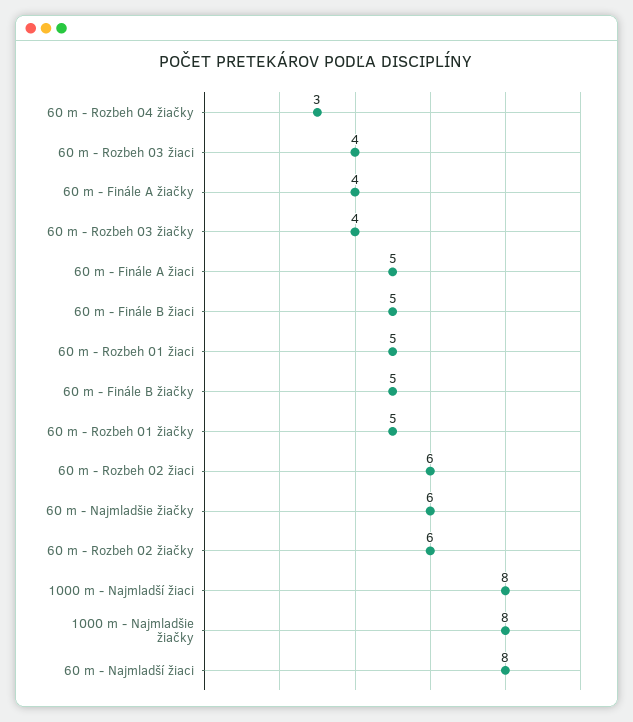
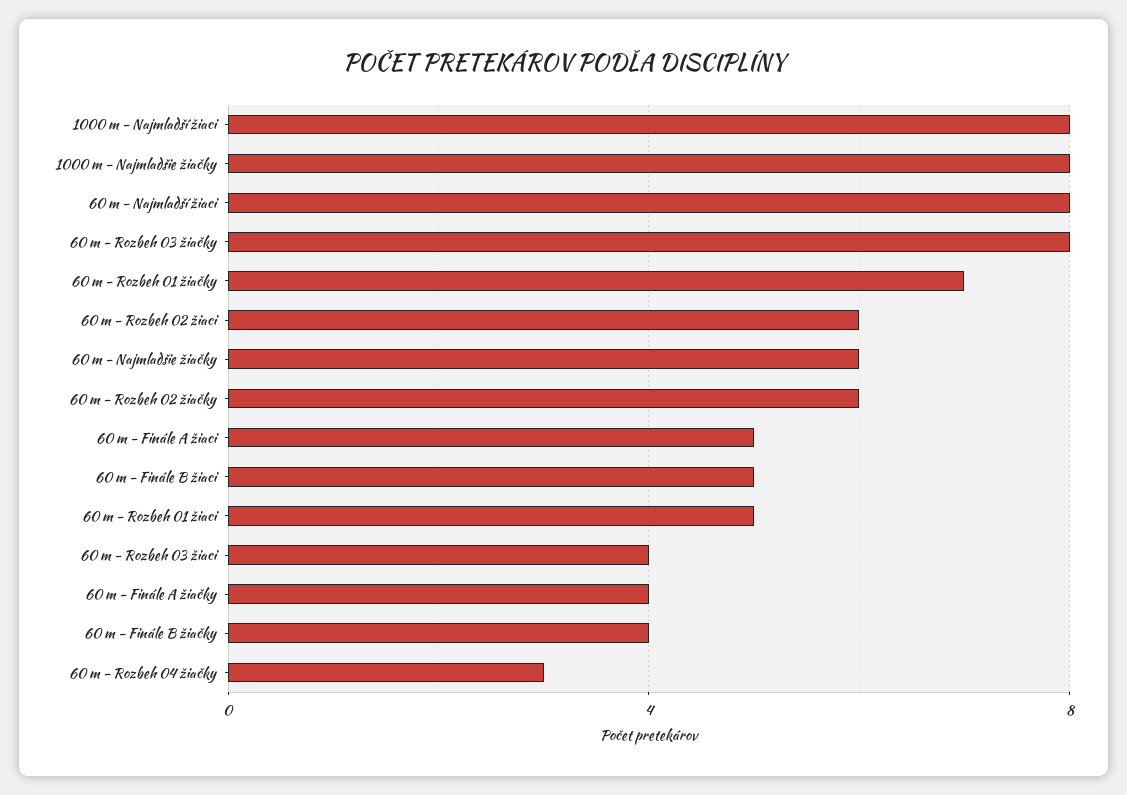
60 m - Rozbeh 03 žiačky: 4 -> 8
60 m - Finále B žiačky: 5 -> 4
60 m - Rozbeh 01 žiačky: 5 -> 7

